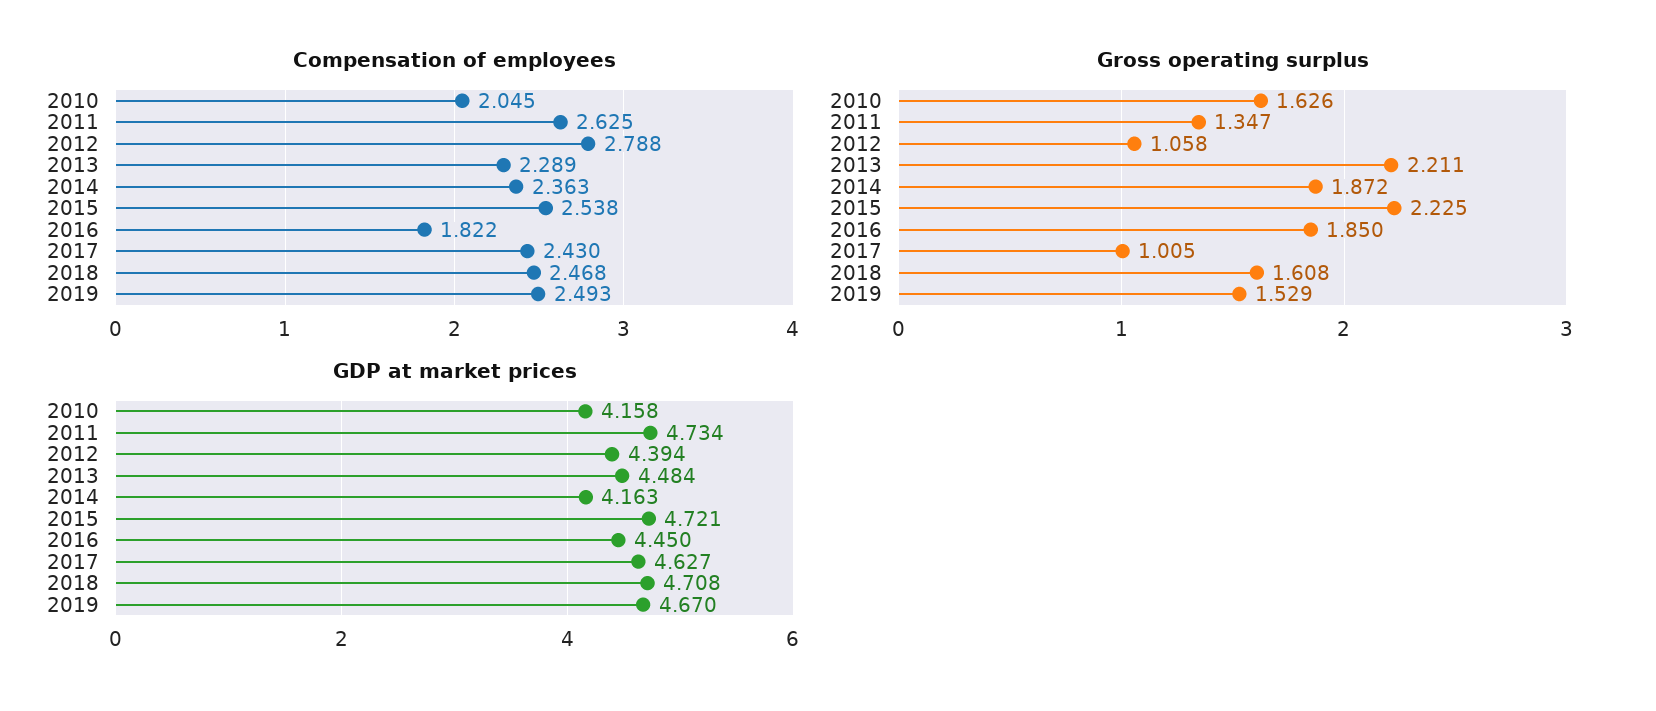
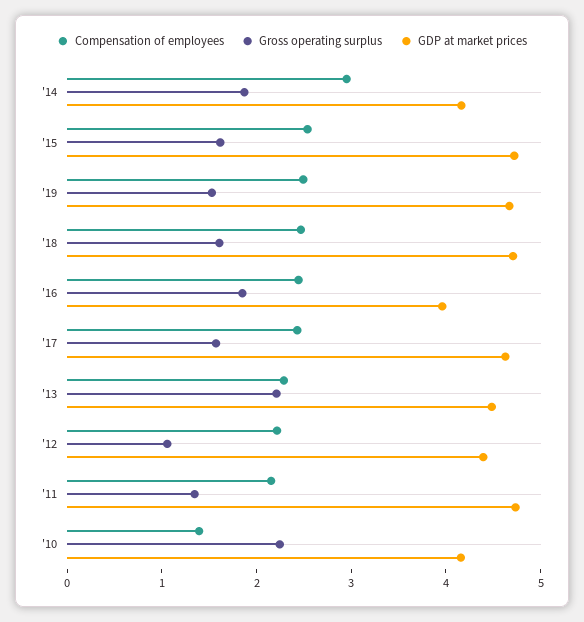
Compensation of employees, 2010: 2.045 -> 1.4
Compensation of employees, 2011: 2.625 -> 2.2
Compensation of employees, 2012: 2.788 -> 2.2
Compensation of employees, 2014: 2.363 -> 3
Compensation of employees, 2016: 1.822 -> 2.4
Gross operating surplus, 2010: 1.626 -> 2.2
Gross operating surplus, 2015: 2.225 -> 1.6
Gross operating surplus, 2017: 1.005 -> 1.6
GDP at market prices, 2016: 4.45 -> 4

